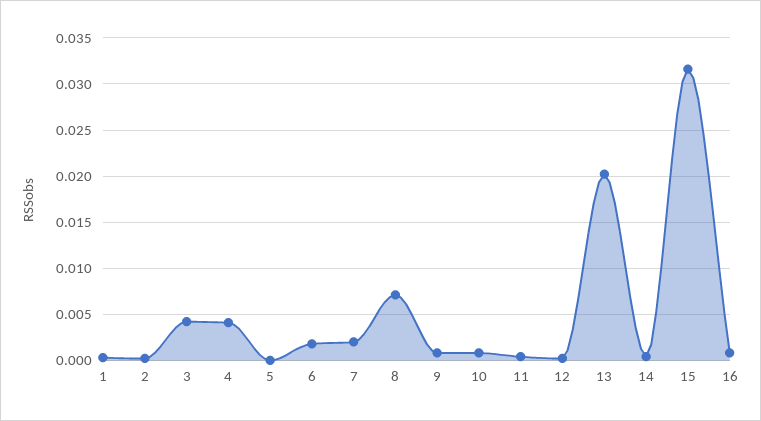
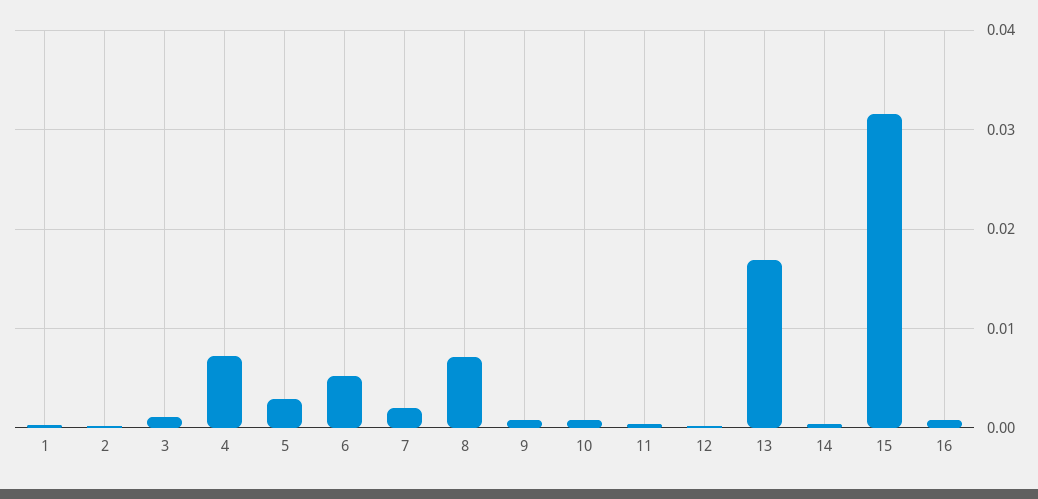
3: 0.004 -> 0.001
4: 0.004 -> 0.007
5: 0 -> 0.003
6: 0.002 -> 0.005
13: 0.02 -> 0.017

